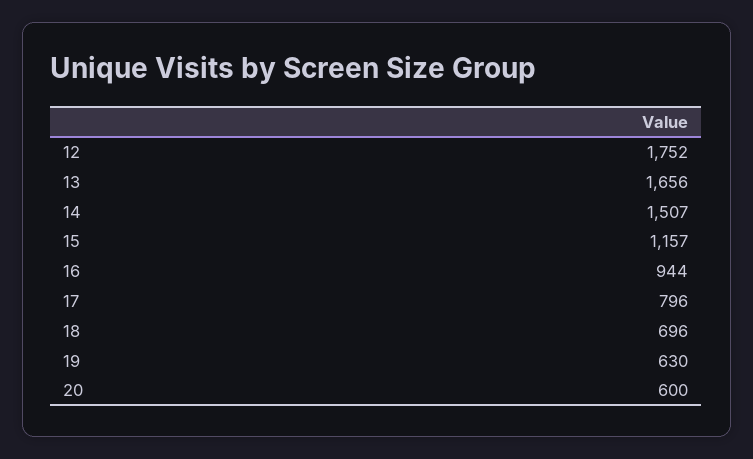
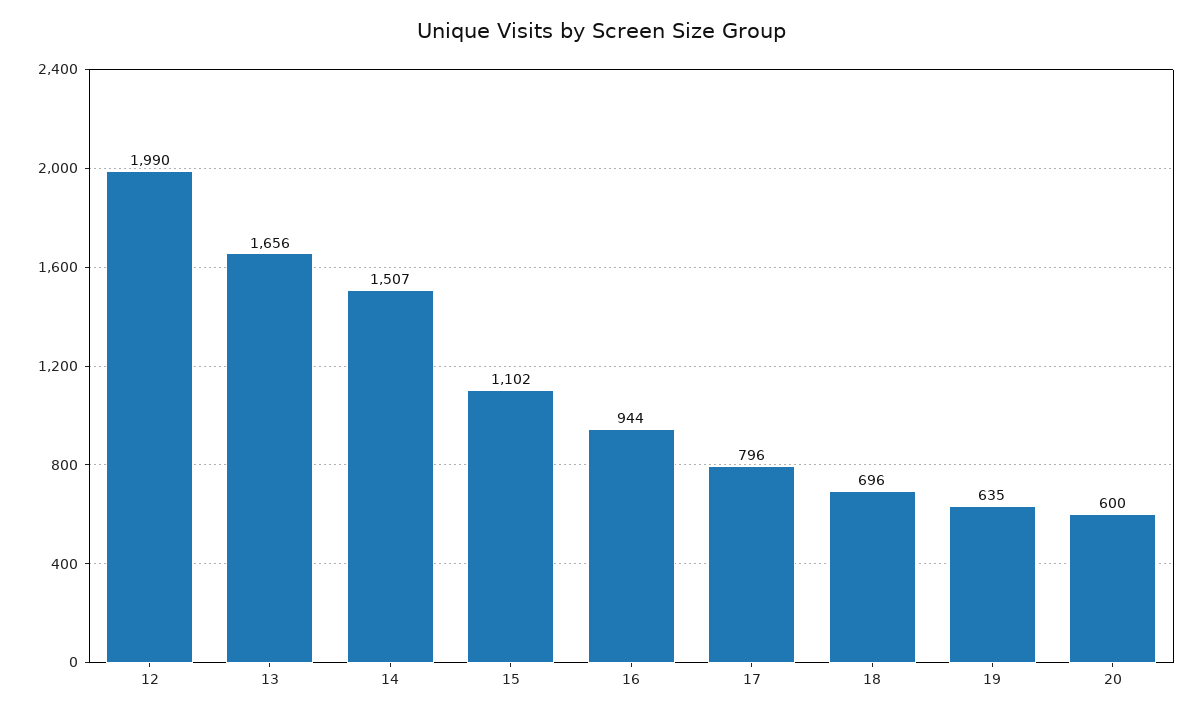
12: 1752 -> 1990
15: 1157 -> 1102
19: 630 -> 635

